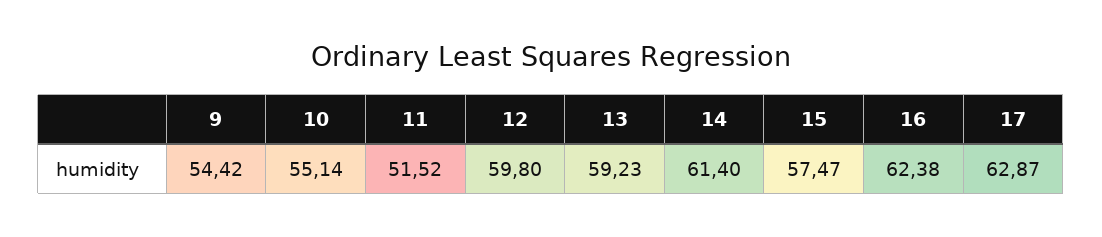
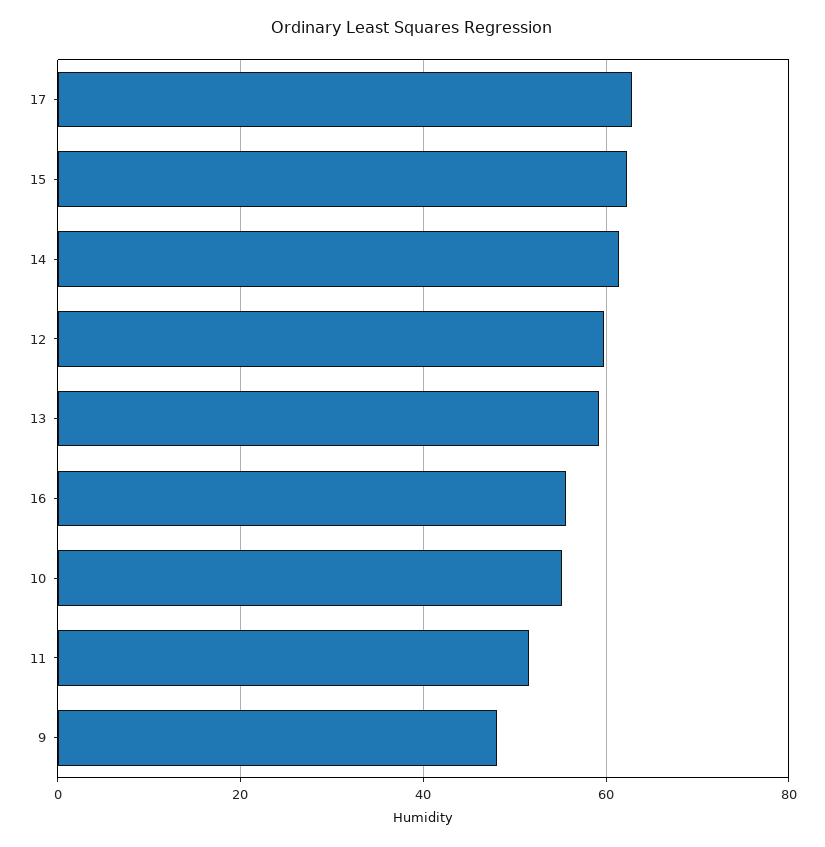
9: 54.42 -> 48
15: 57.47 -> 62
16: 62.38 -> 56

